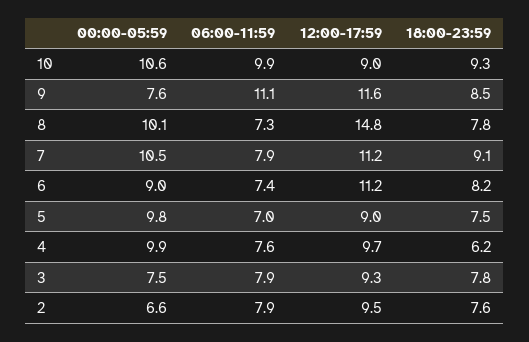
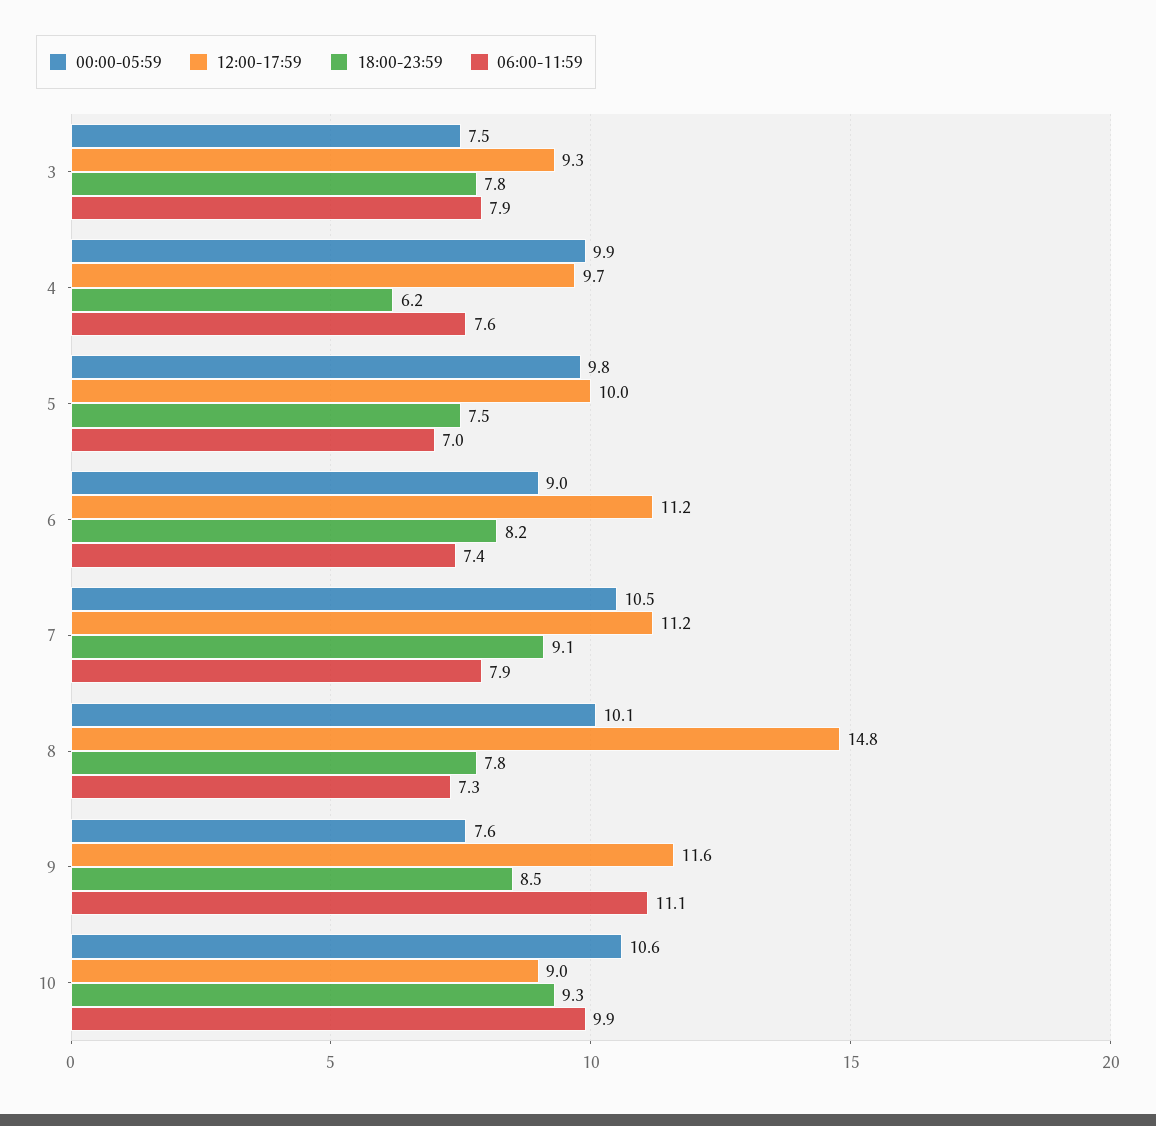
12:00-17:59, 5: 9 -> 10
00:00-05:59, 2: 6.6 -> none
06:00-11:59, 2: 7.9 -> none
12:00-17:59, 2: 9.5 -> none
18:00-23:59, 2: 7.6 -> none

